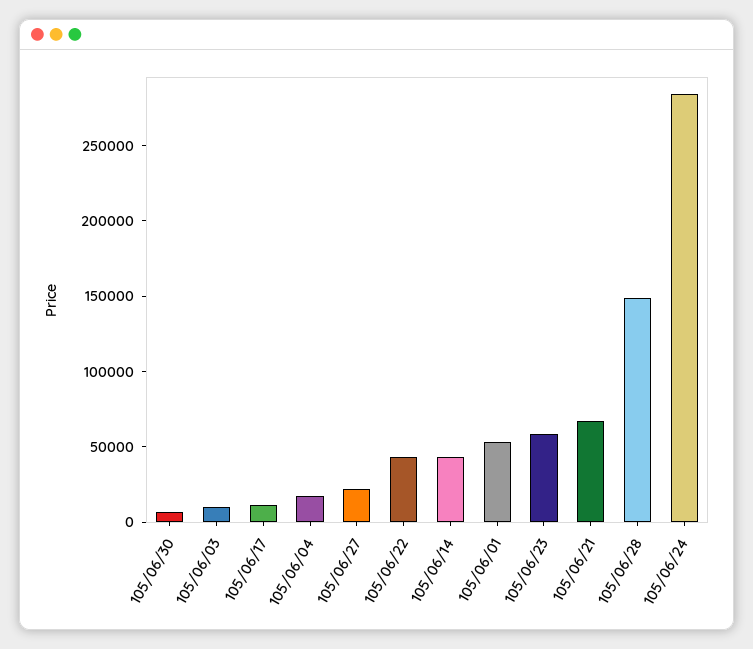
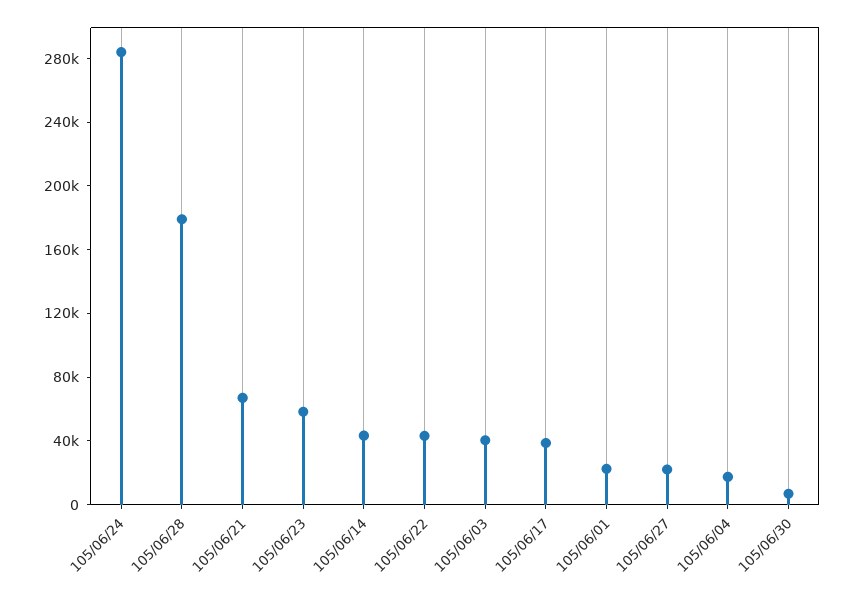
105/06/03: 10000 -> 40000
105/06/17: 10000 -> 40000
105/06/01: 50000 -> 20000
105/06/28: 150000 -> 180000

